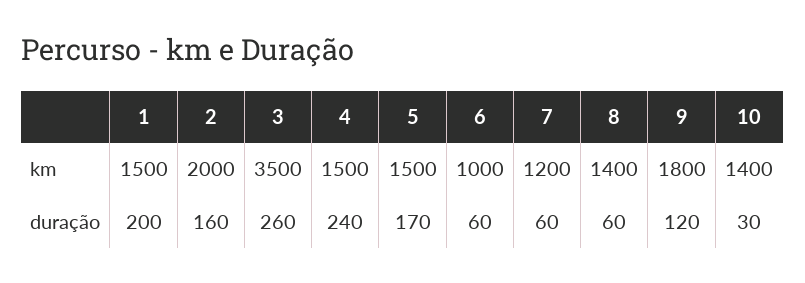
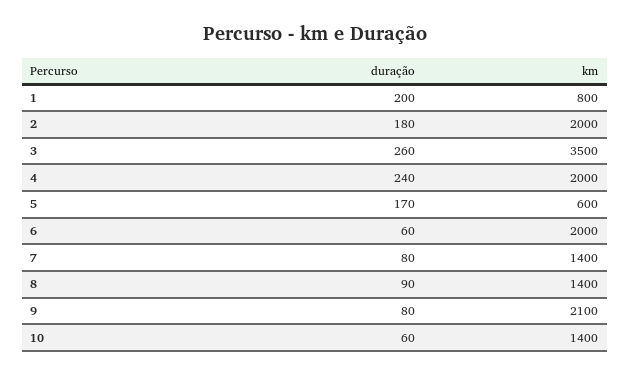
1, km: 1500 -> 800
4, km: 1500 -> 2000
5, km: 1500 -> 600
6, km: 1000 -> 2000
7, km: 1200 -> 1400
9, km: 1800 -> 2100
2, duração: 160 -> 180
7, duração: 60 -> 80
8, duração: 60 -> 90
9, duração: 120 -> 80
10, duração: 30 -> 60

